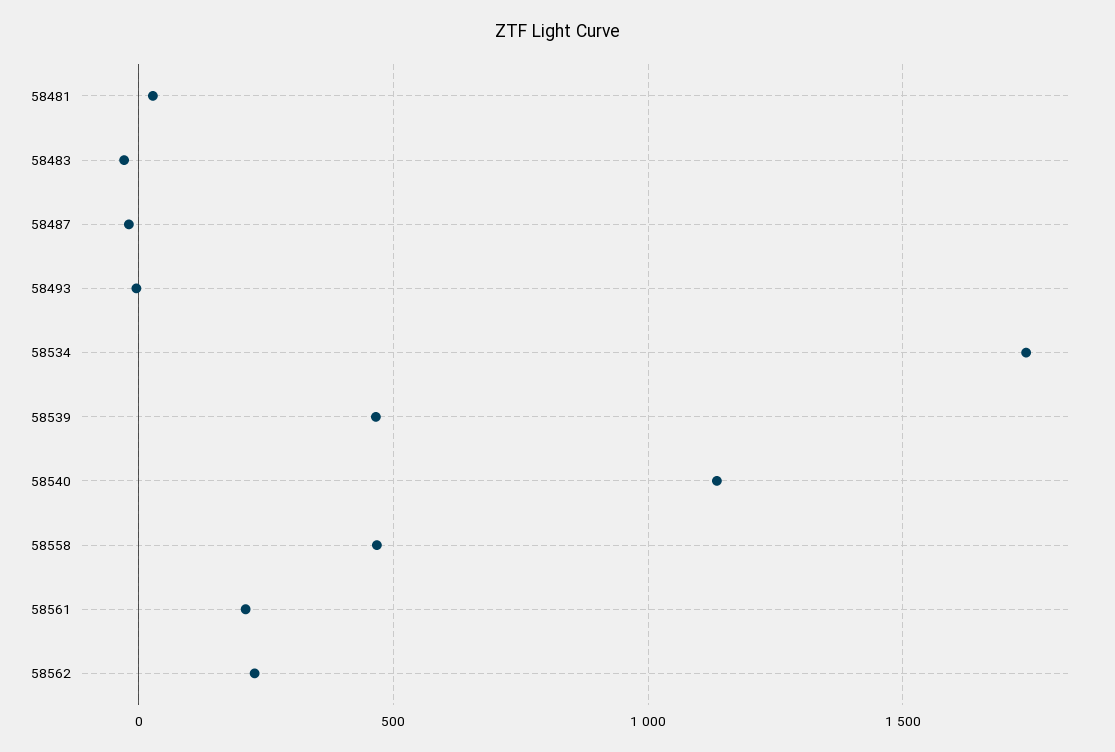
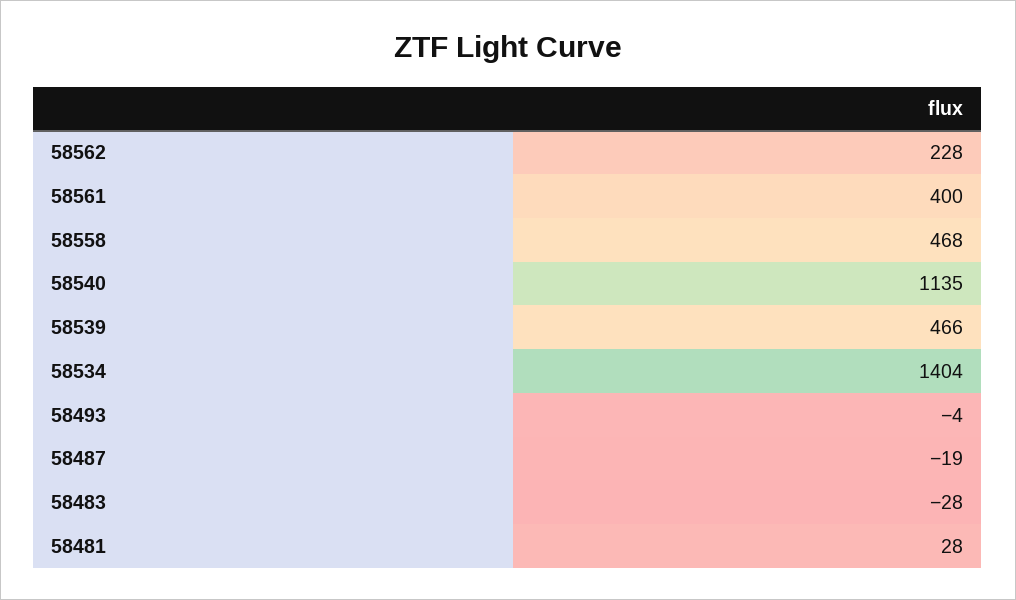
58534: 1750 -> 1404
58561: 200 -> 400

